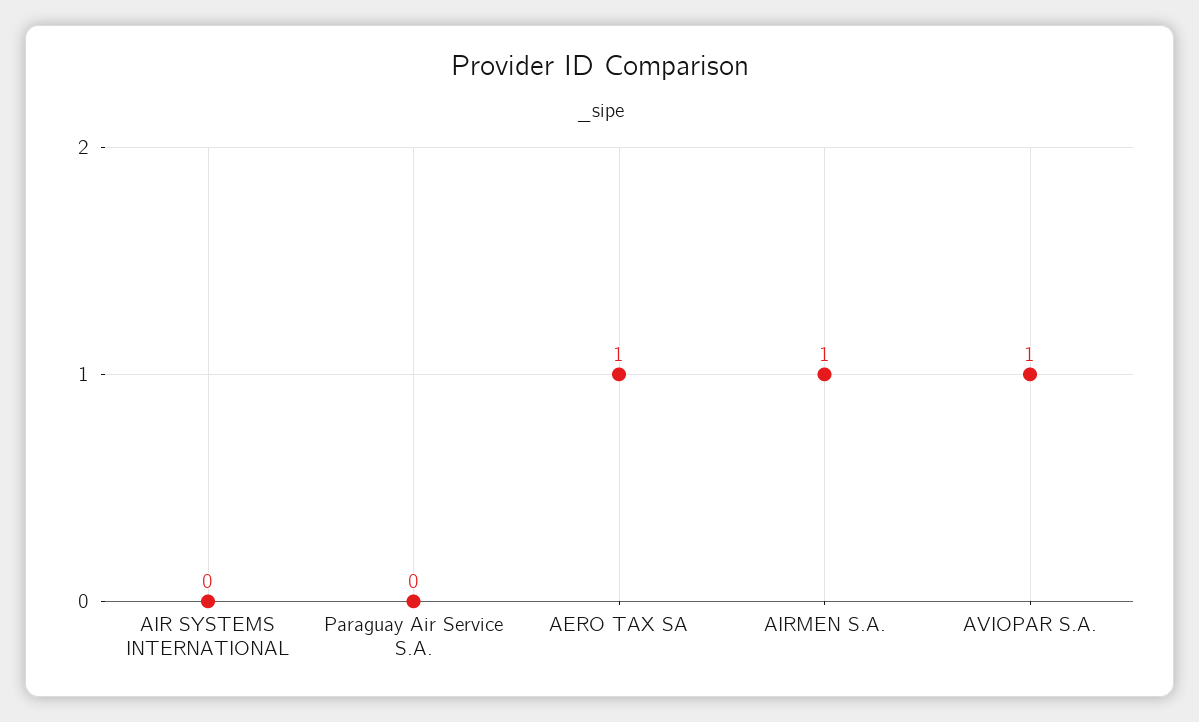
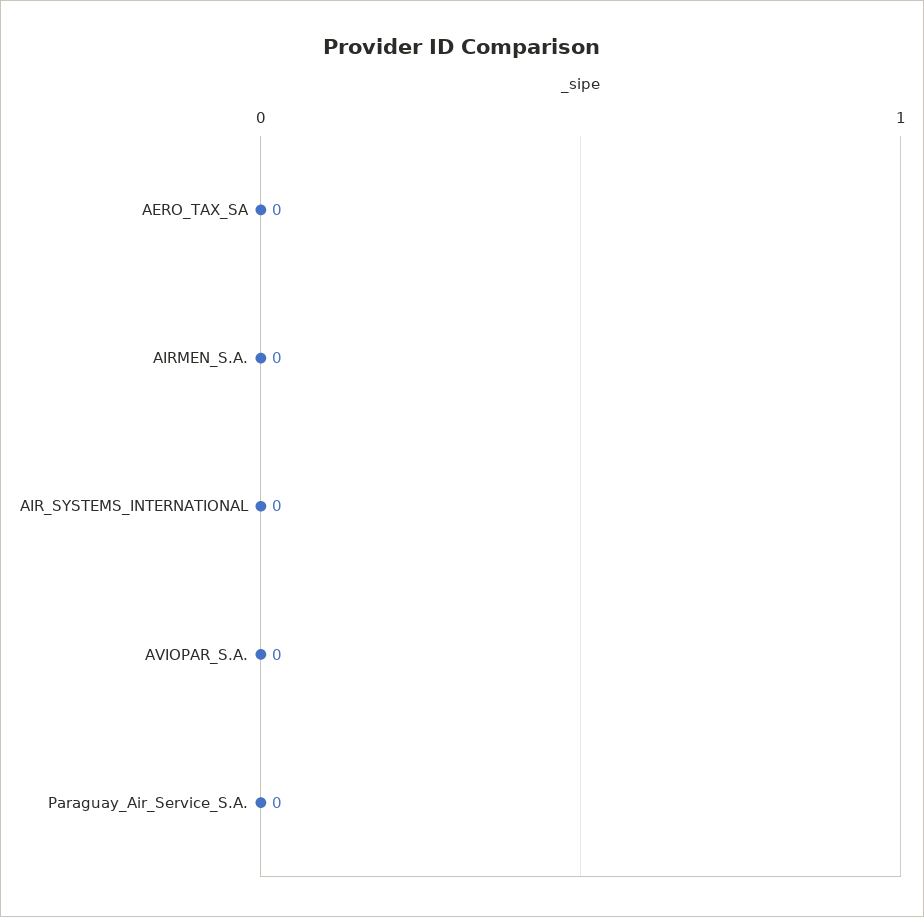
AERO TAX SA: 1 -> 0
AIRMEN S.A.: 1 -> 0
AVIOPAR S.A.: 1 -> 0

